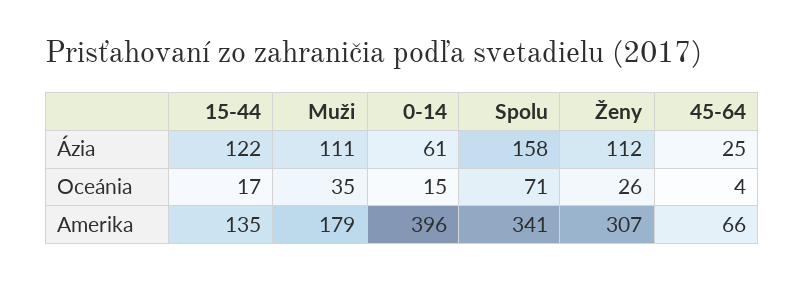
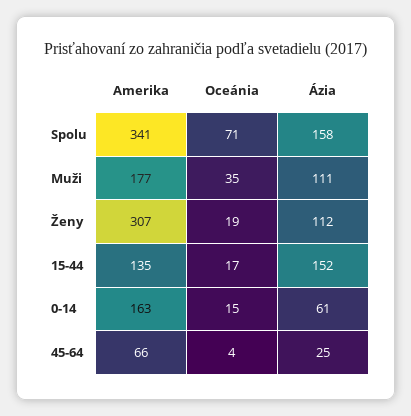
15-44, Ázia: 122 -> 152
Ženy, Oceánia: 26 -> 19
Muži, Amerika: 179 -> 177
0-14, Amerika: 396 -> 163

